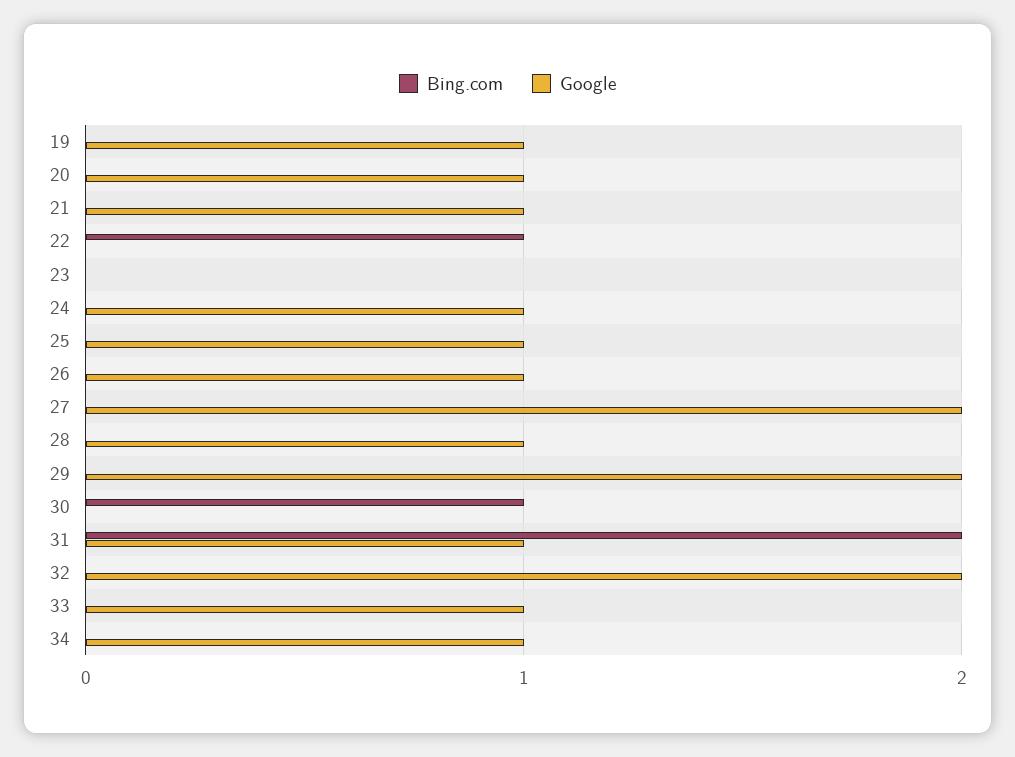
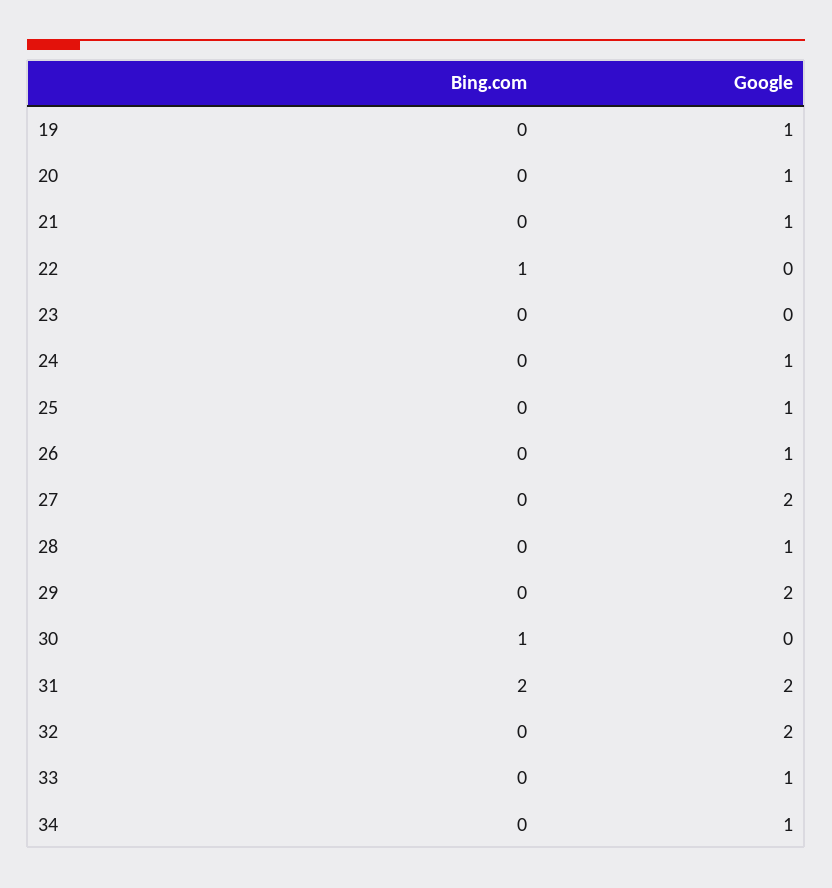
Google, 31: 1 -> 2

